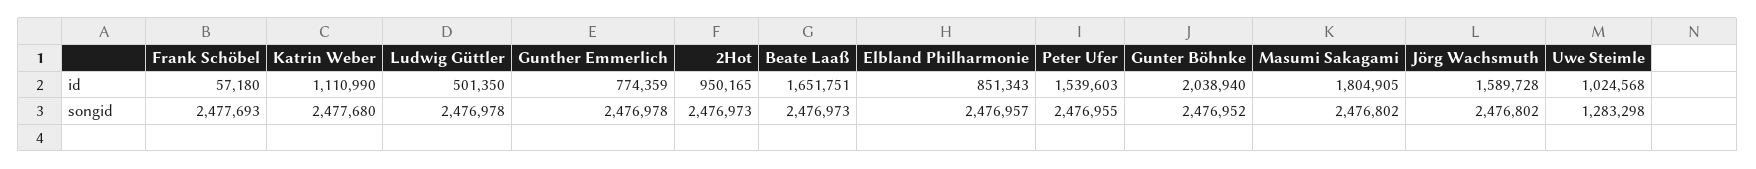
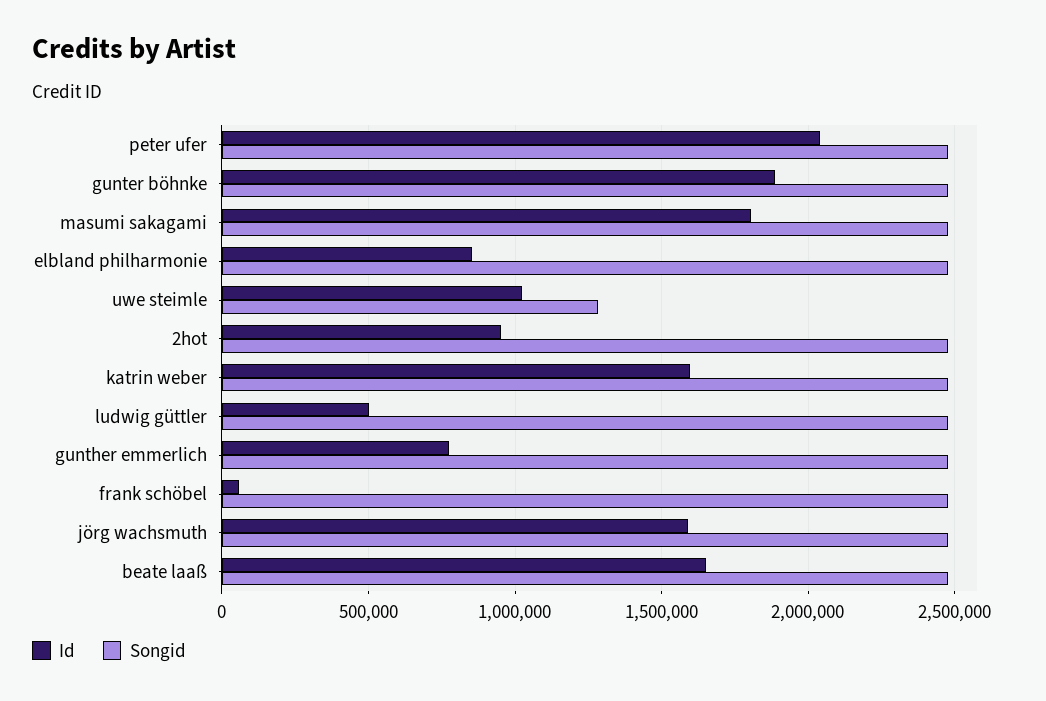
id, Katrin Weber: 1110990 -> 1600000
id, Peter Ufer: 1539603 -> 2050000
id, Gunter Böhnke: 2038940 -> 1900000

